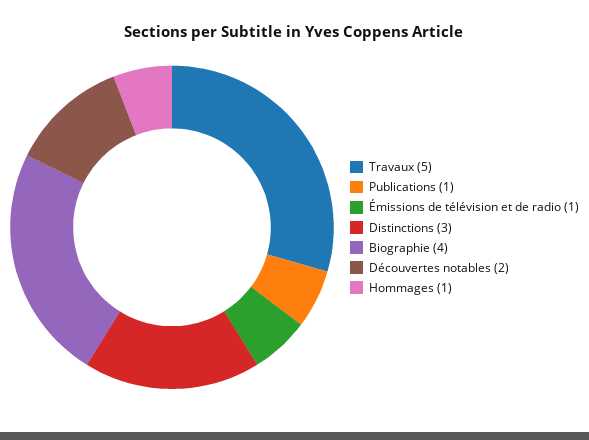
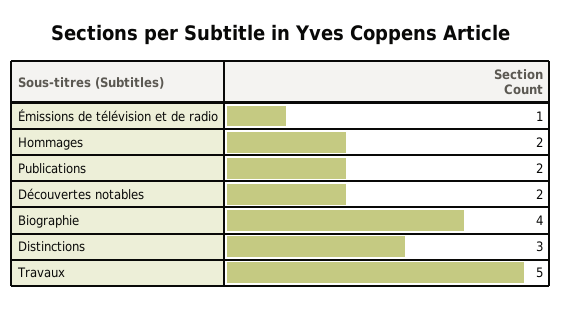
Publications: 1 -> 2
Hommages: 1 -> 2

